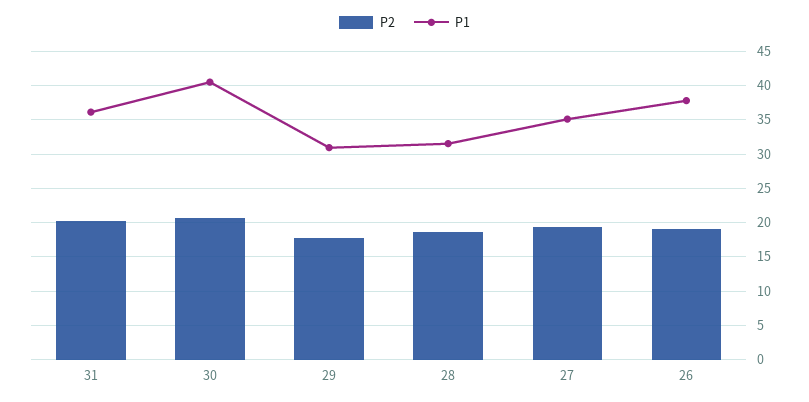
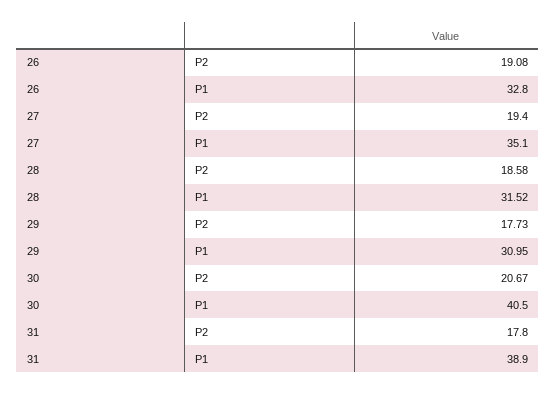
P2, 31: 20 -> 17.8
P1, 31: 36 -> 38.9
P1, 26: 38 -> 32.8

